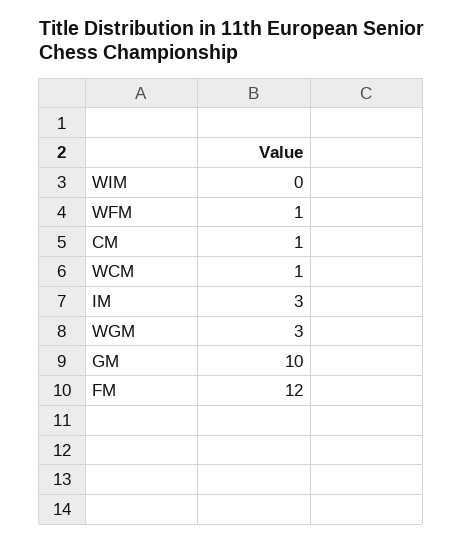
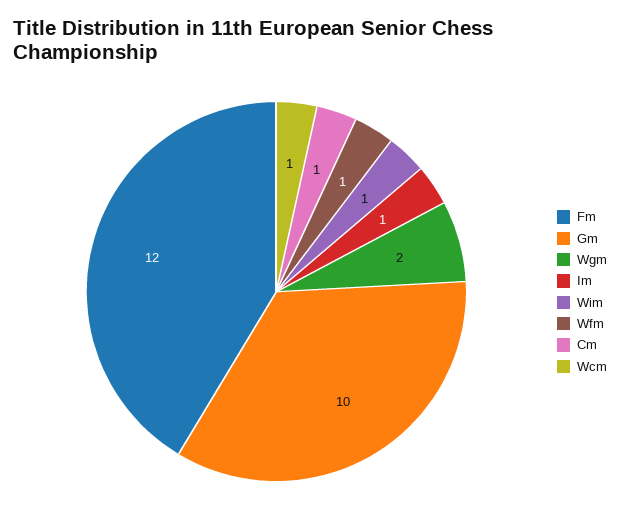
WIM: 0 -> 1
IM: 3 -> 1
WGM: 3 -> 2

